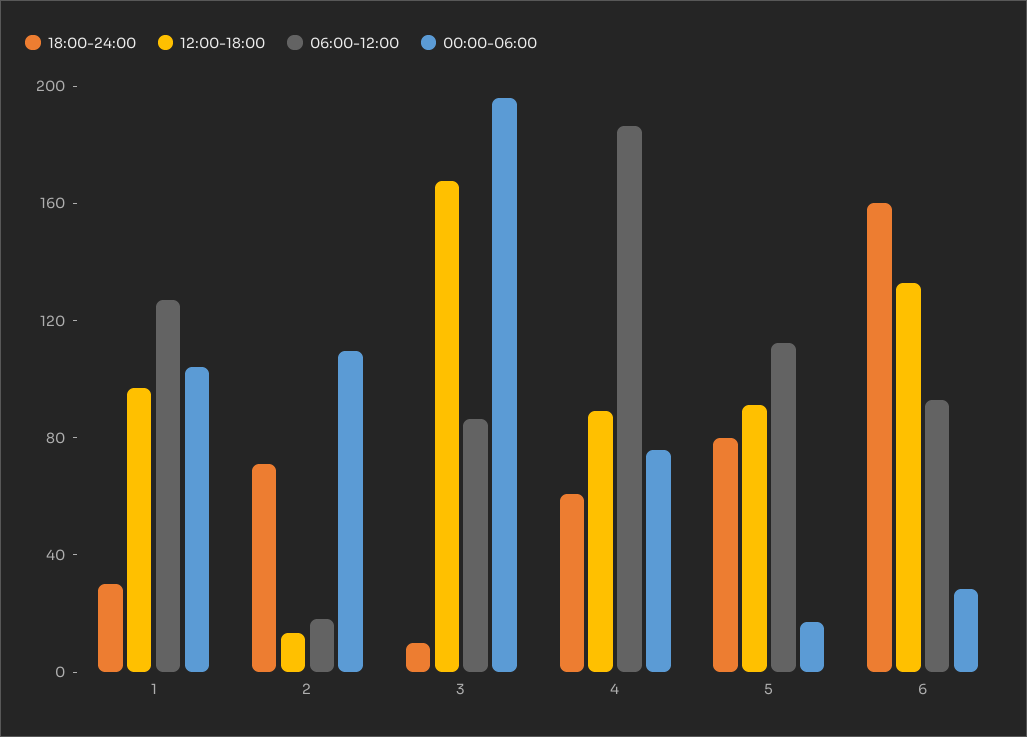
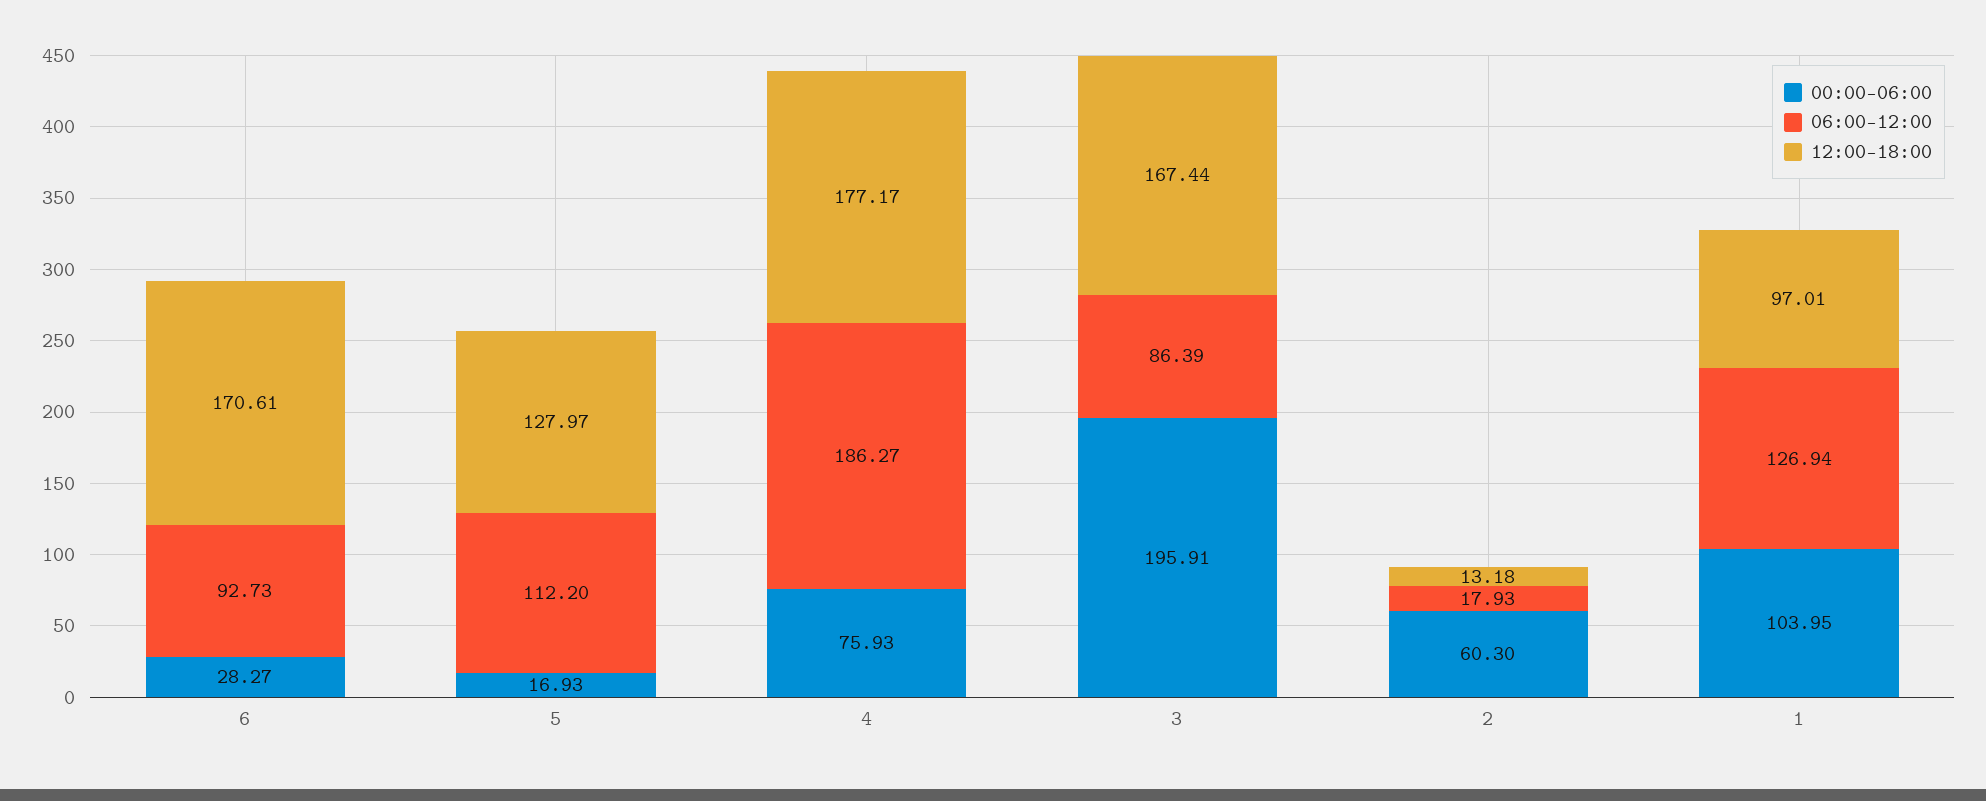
18:00-24:00, 1: 30 -> none
18:00-24:00, 2: 70 -> none
00:00-06:00, 2: 110 -> 60.3
18:00-24:00, 3: 10 -> none
18:00-24:00, 4: 60 -> none
12:00-18:00, 4: 90 -> 177.17
18:00-24:00, 5: 80 -> none
12:00-18:00, 5: 90 -> 127.97
18:00-24:00, 6: 160 -> none
12:00-18:00, 6: 130 -> 170.61

